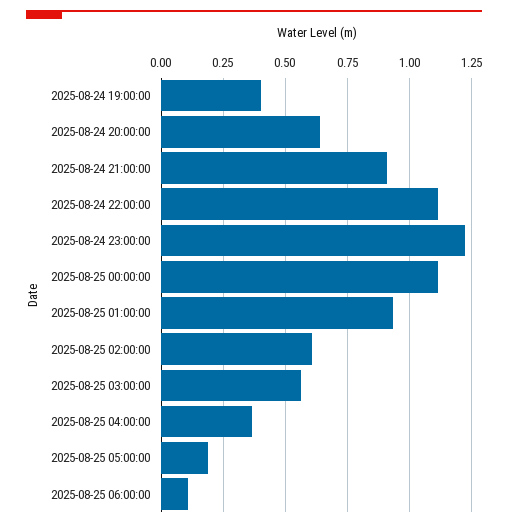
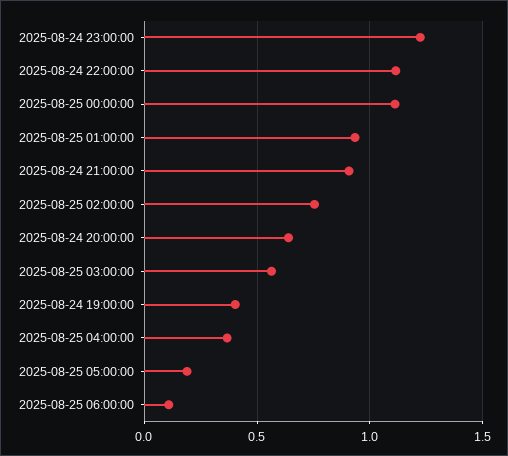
2025-08-25 02:00:00: 0.6 -> 0.75

